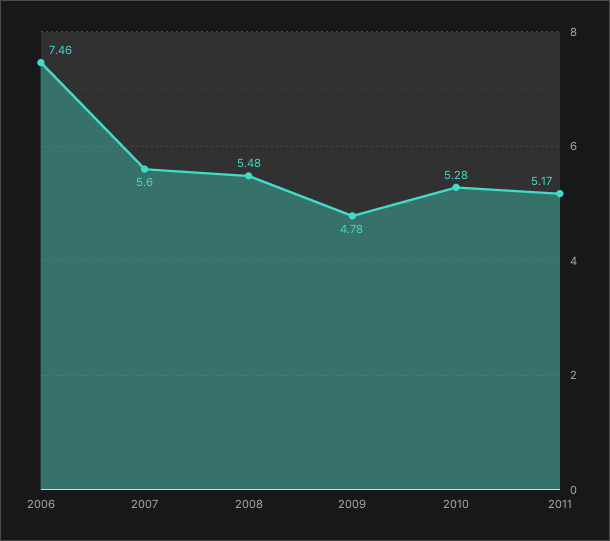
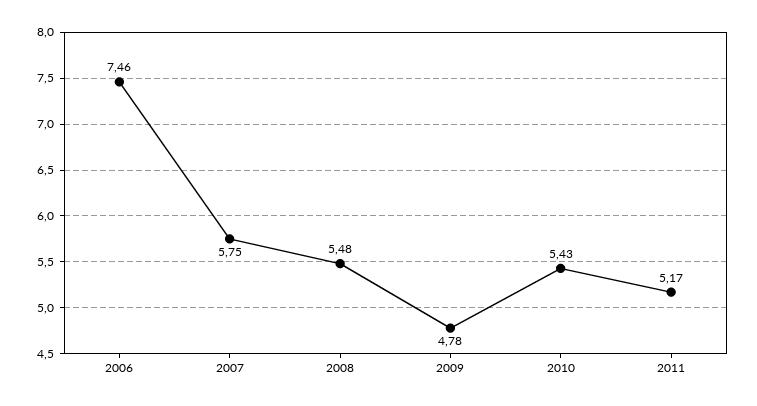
2007: 5.6 -> 5.75
2010: 5.28 -> 5.43

